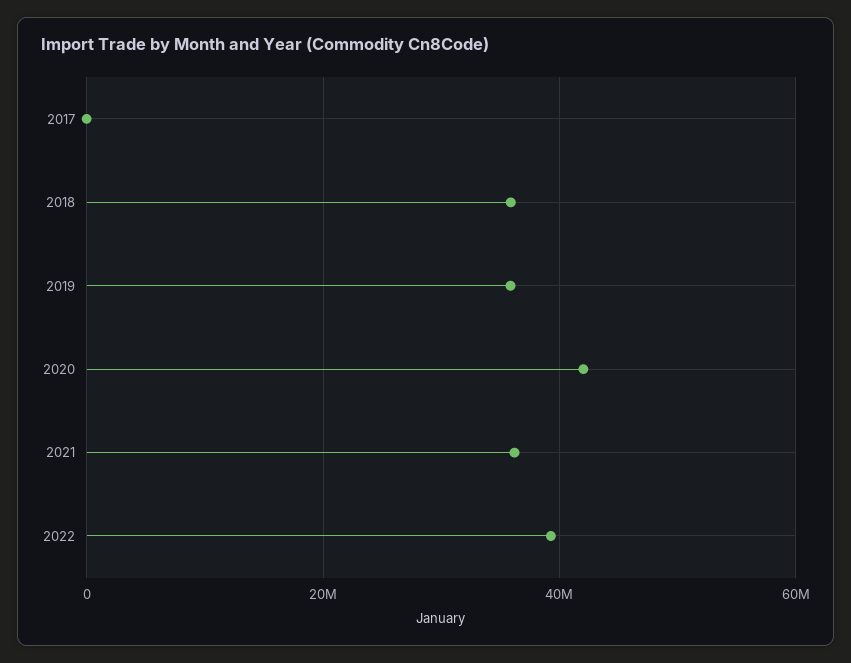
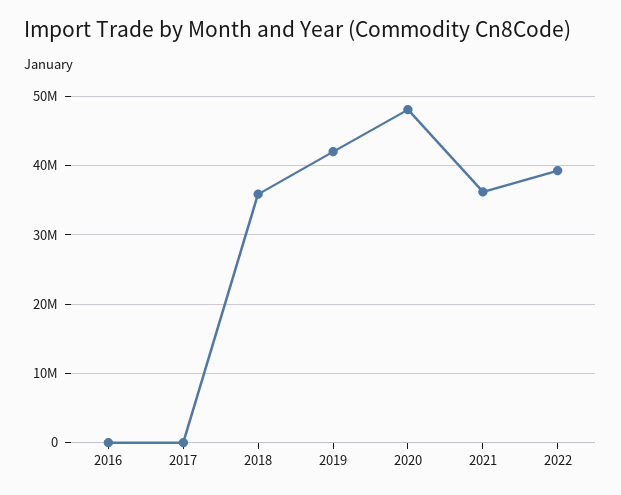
2019: 36000000 -> 42000000
2020: 42000000 -> 48000000
2016: none -> 0

